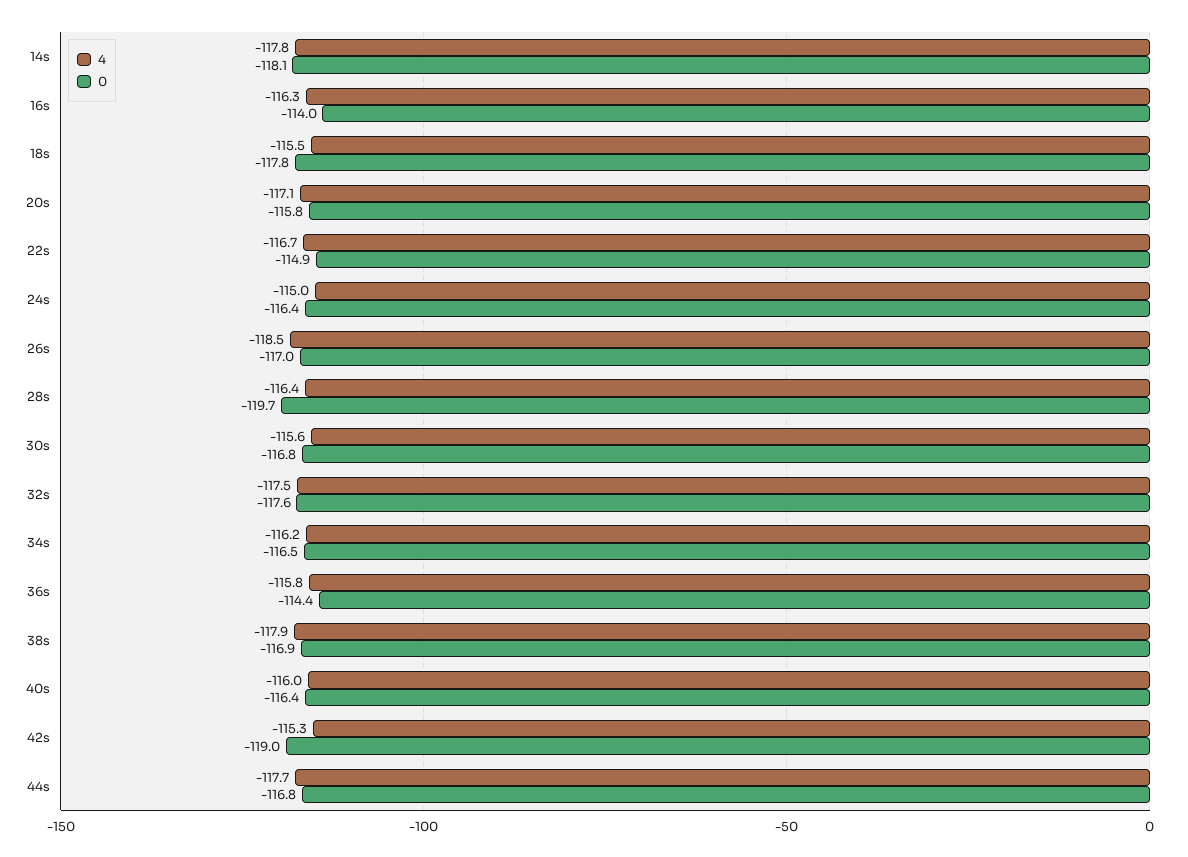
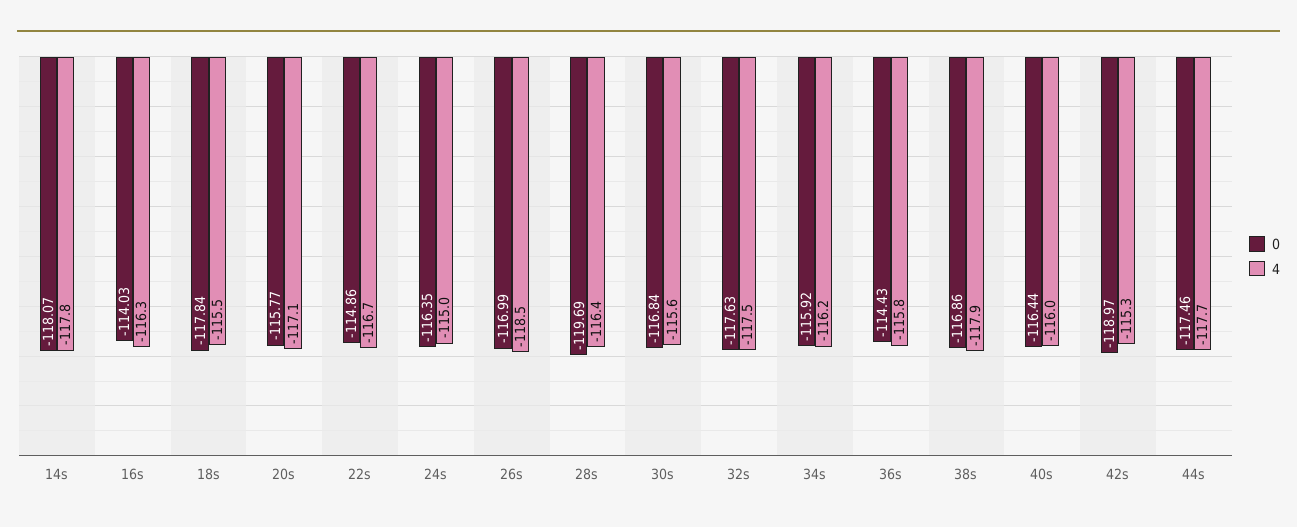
0, 34s: -116.5 -> -115.92
0, 44s: -116.8 -> -117.46

